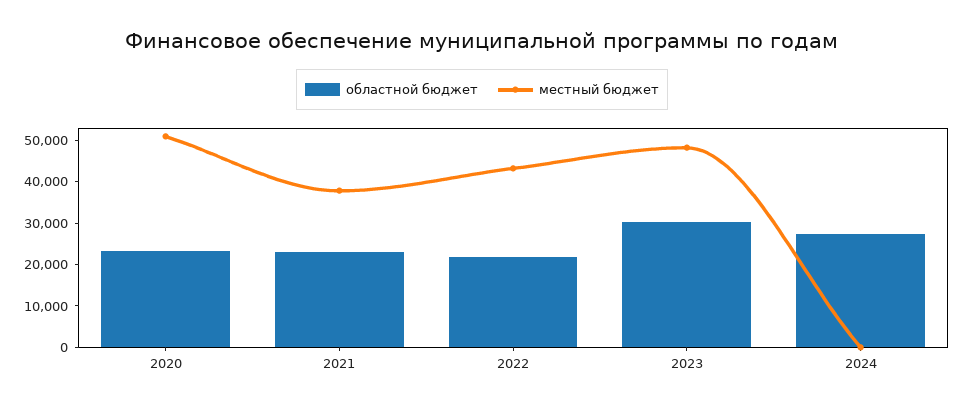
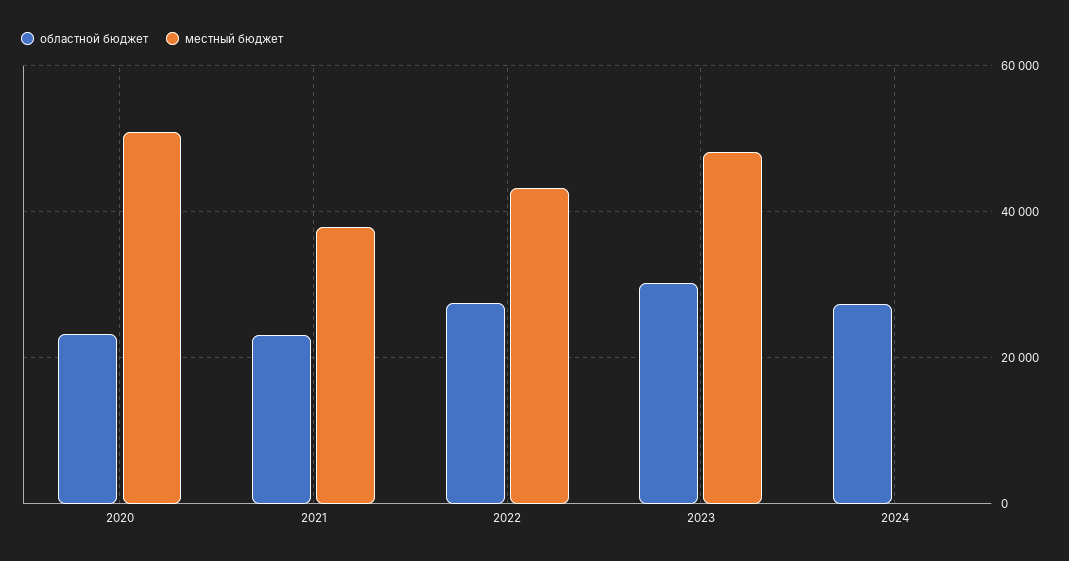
областной бюджет, 2022: 22000 -> 28000

